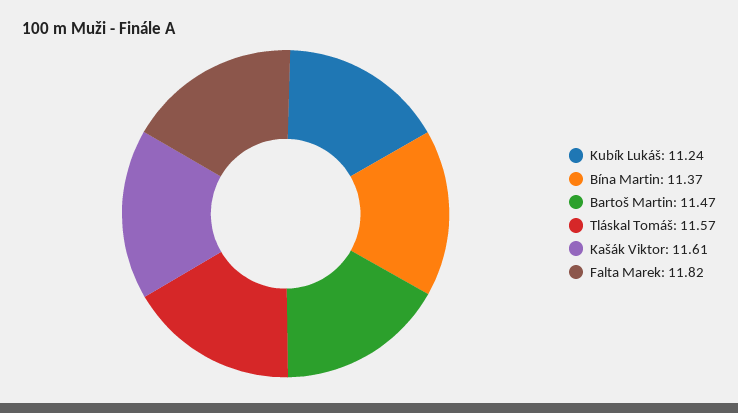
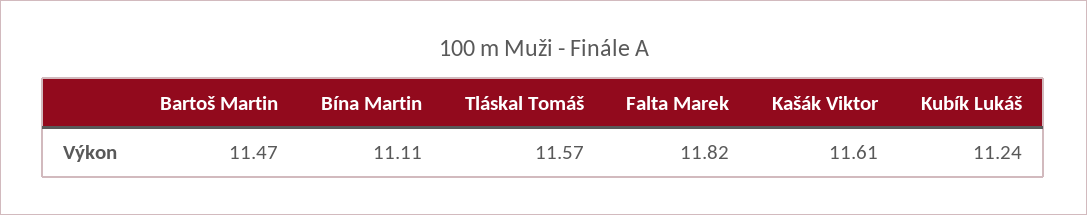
Bína Martin: 11.37 -> 11.11

